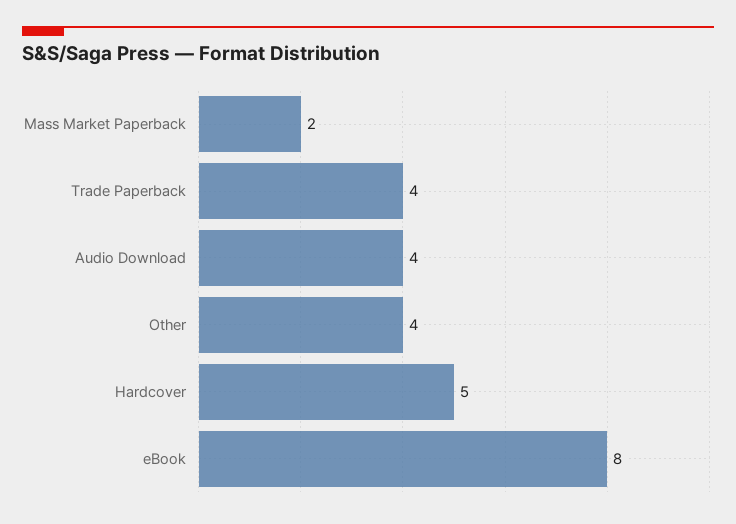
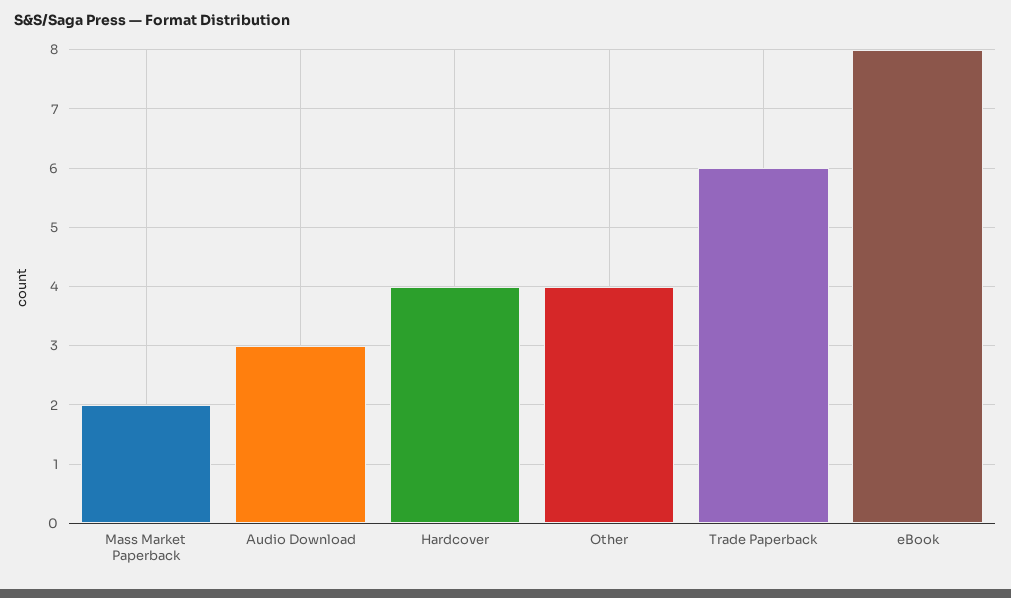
Trade Paperback: 4 -> 6
Audio Download: 4 -> 3
Hardcover: 5 -> 4

